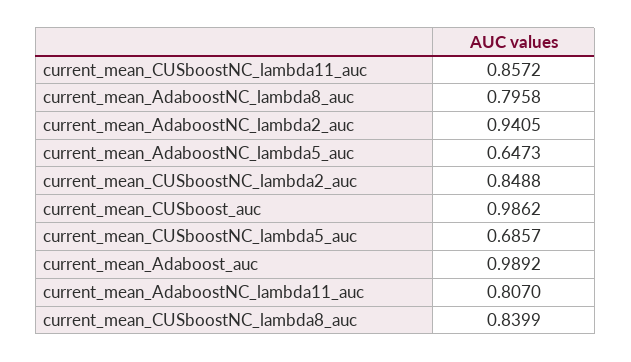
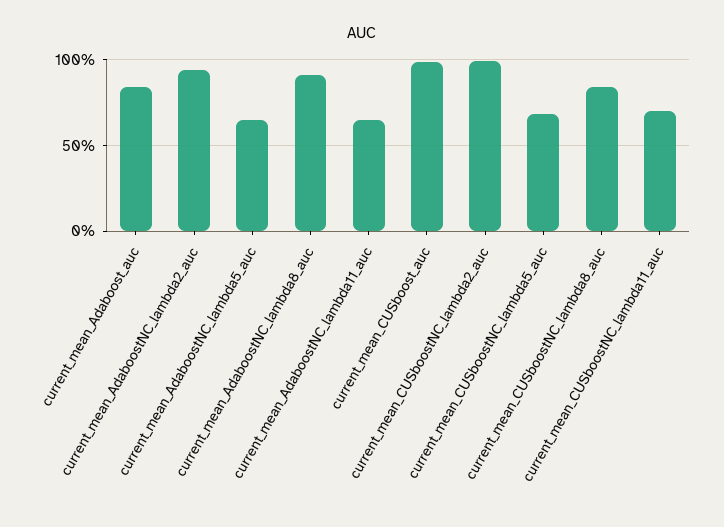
current_mean_CUSboostNC_lambda11_auc: 0.8572 -> 0.7
current_mean_AdaboostNC_lambda8_auc: 0.7958 -> 0.9
current_mean_CUSboostNC_lambda2_auc: 0.8488 -> 1
current_mean_Adaboost_auc: 0.9892 -> 0.85
current_mean_AdaboostNC_lambda11_auc: 0.807 -> 0.65

